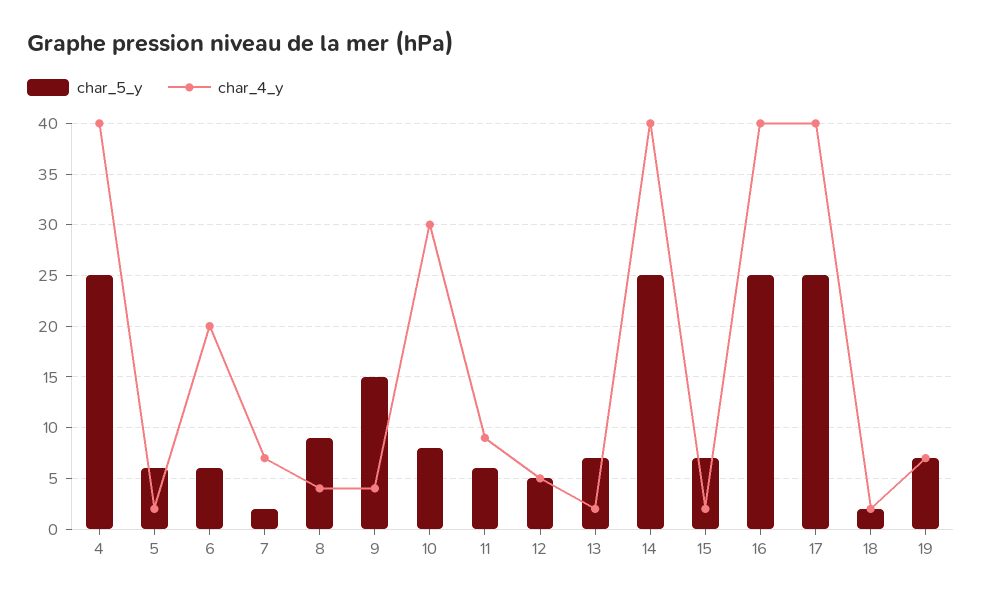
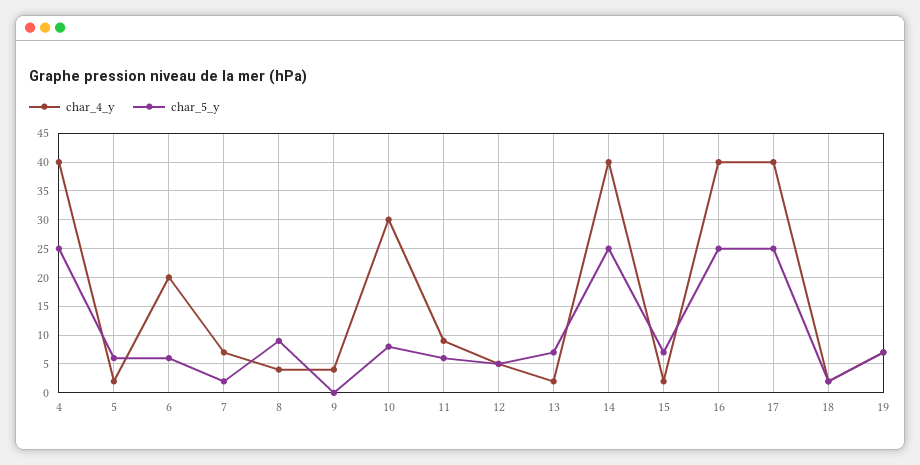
char_5_y, 9: 15 -> 0

